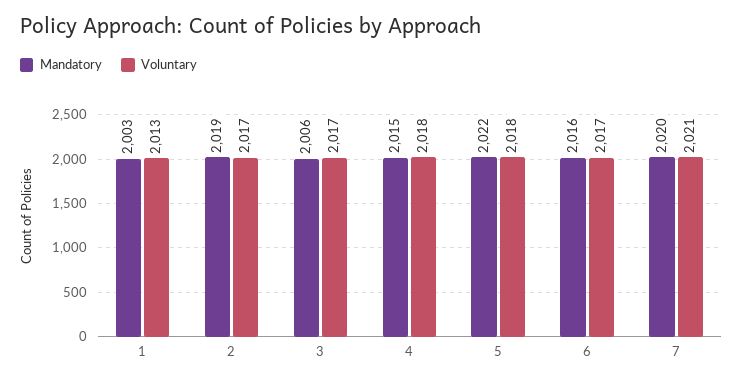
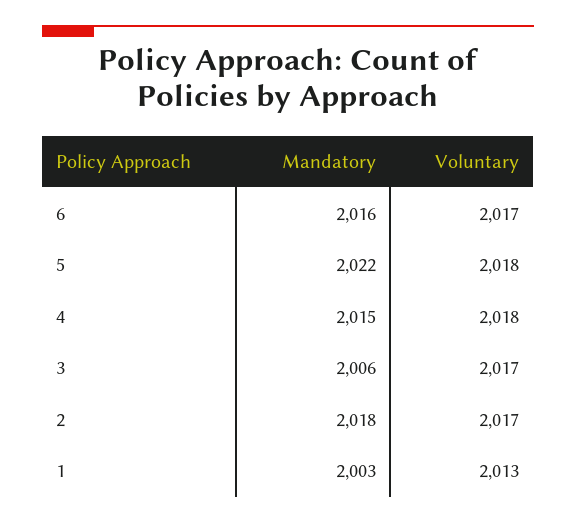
Mandatory, 2: 2019 -> 2018
Mandatory, 7: 2020 -> none
Voluntary, 7: 2021 -> none

